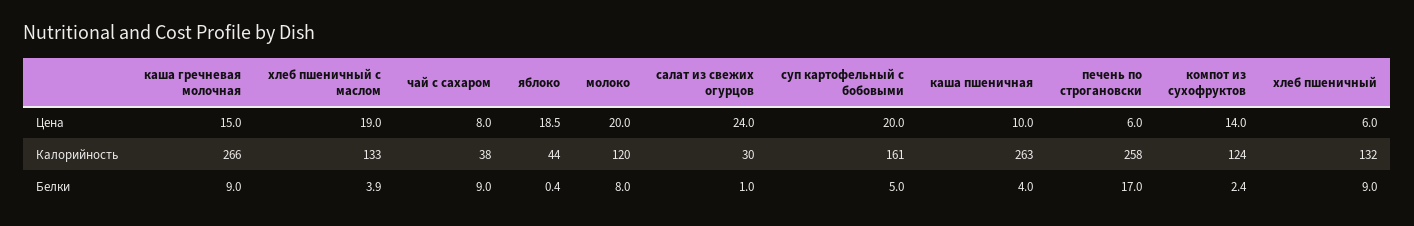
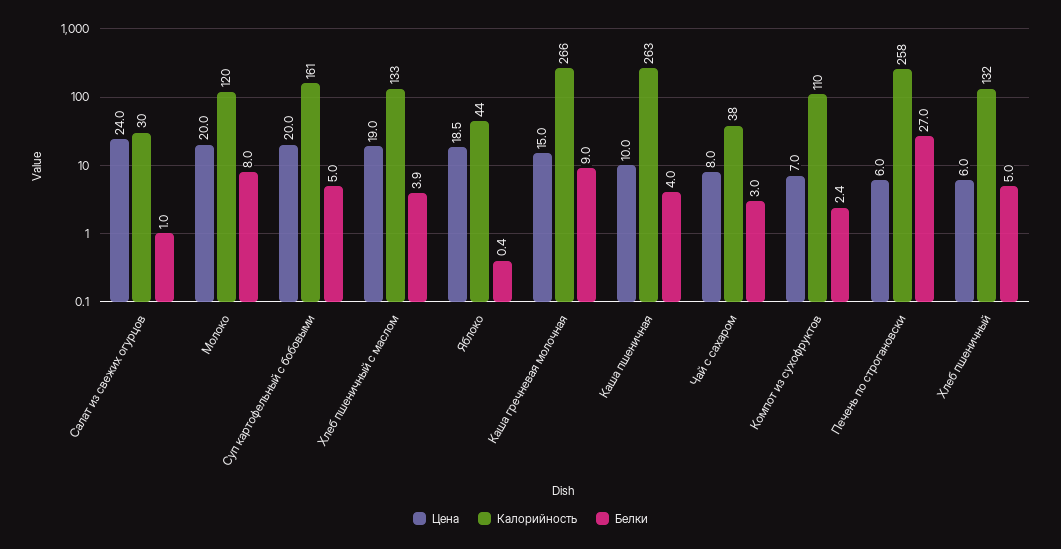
Цена, компот из сухофруктов: 14 -> 7
Калорийность, компот из сухофруктов: 124 -> 110
Белки, чай с сахаром: 9 -> 3
Белки, печень по строгановски: 17 -> 27
Белки, хлеб пшеничный: 9 -> 5

